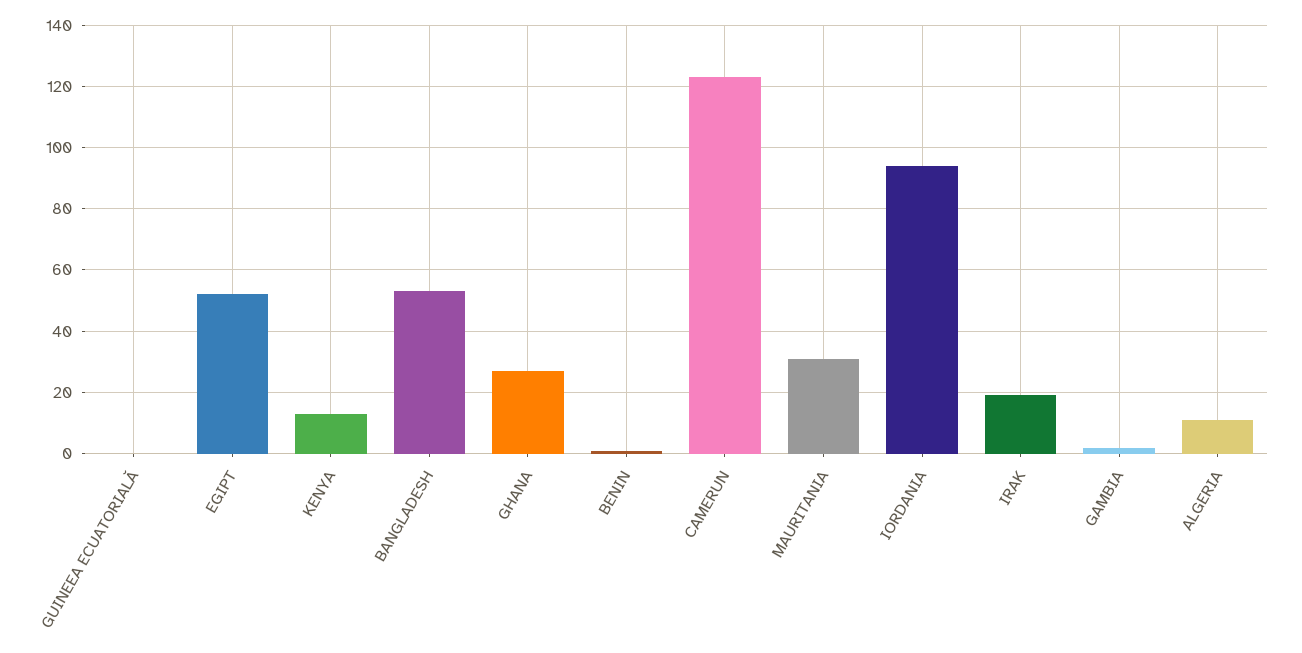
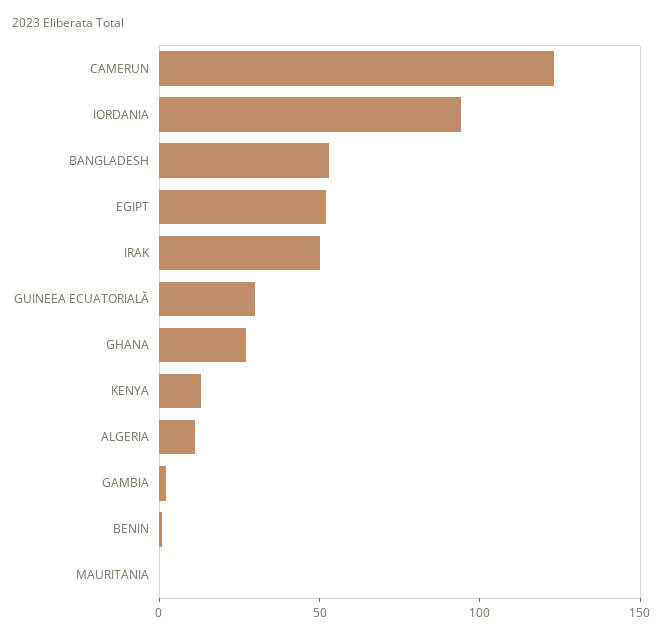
GUINEEA ECUATORIALĂ: 0 -> 30
MAURITANIA: 30 -> 0
IRAK: 20 -> 50

